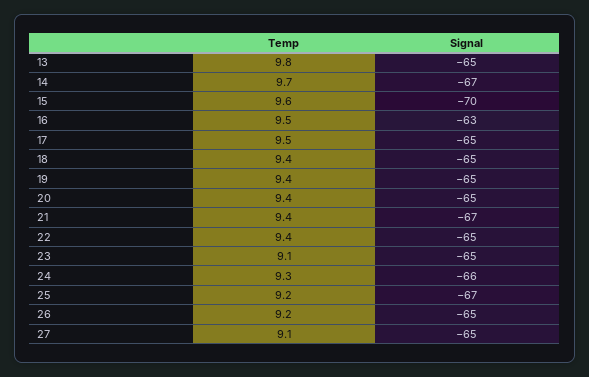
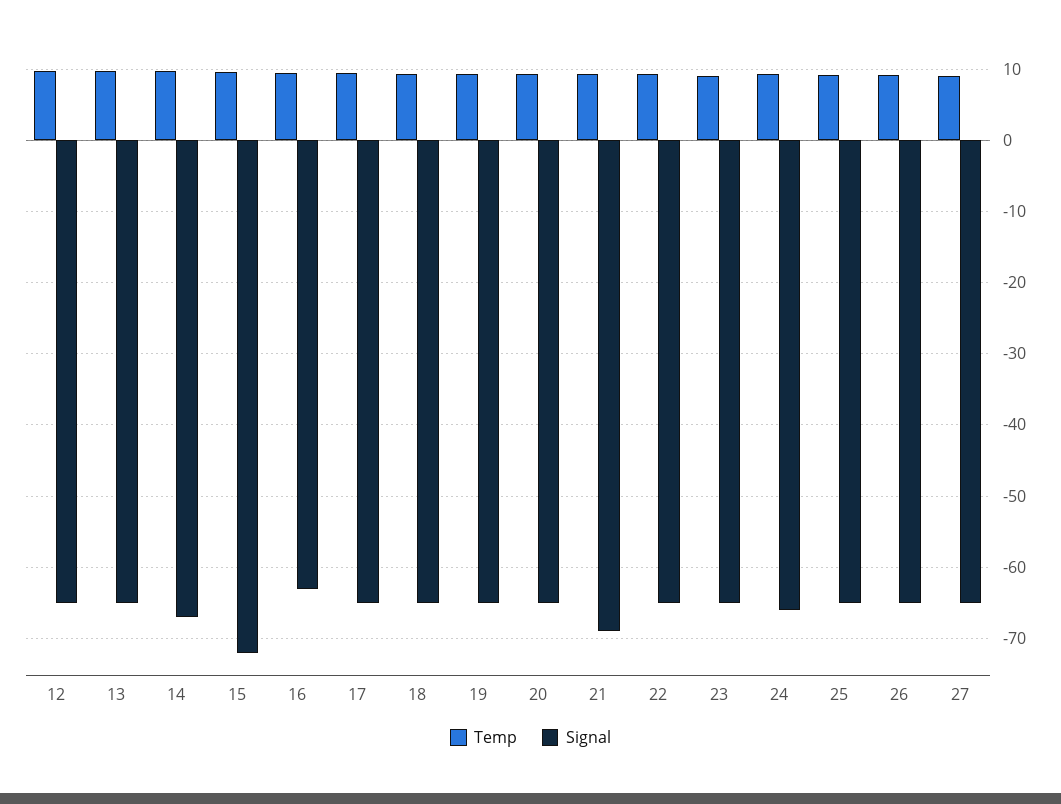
Signal, 15: -70 -> -72
Signal, 21: -67 -> -69
Signal, 25: -67 -> -65
Temp, 12: none -> 10
Signal, 12: none -> -65

